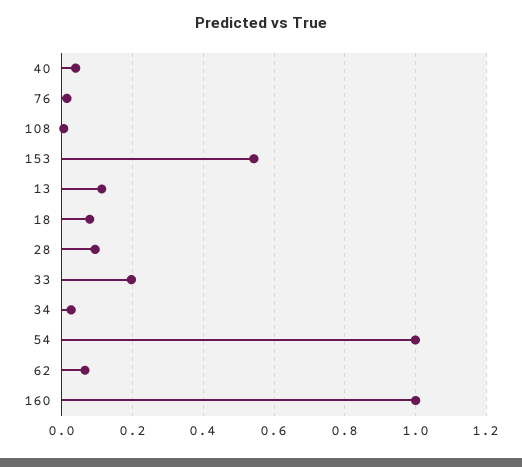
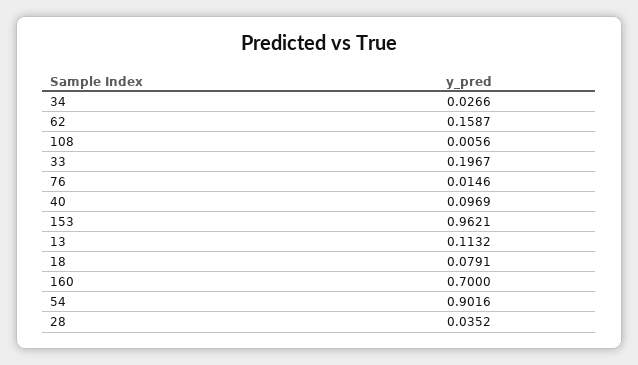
40: 0.04 -> 0.0969
153: 0.54 -> 0.9621
28: 0.1 -> 0.0352
54: 1 -> 0.9016
62: 0.06 -> 0.1587
160: 1 -> 0.7

